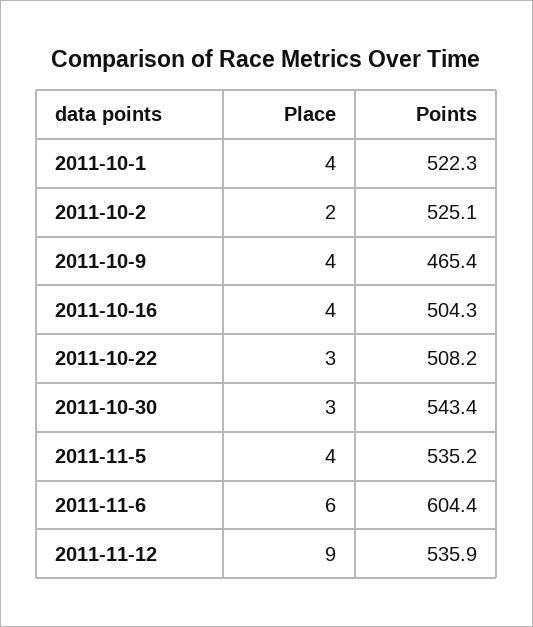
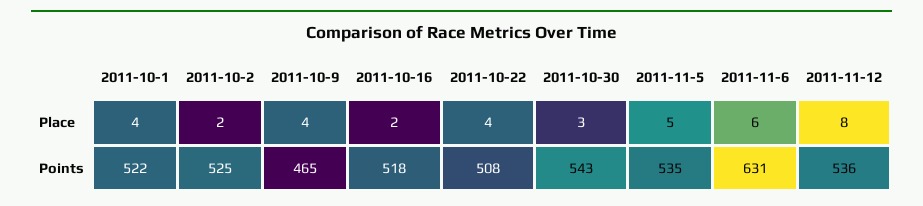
Place, 2011-10-16: 4 -> 2
Points, 2011-10-16: 504.3 -> 518
Place, 2011-10-22: 3 -> 4
Place, 2011-11-5: 4 -> 5
Points, 2011-11-6: 604.4 -> 631
Place, 2011-11-12: 9 -> 8

